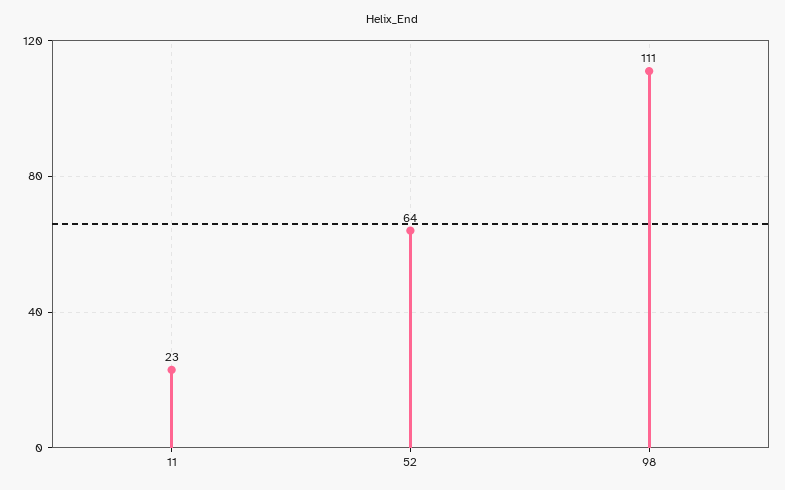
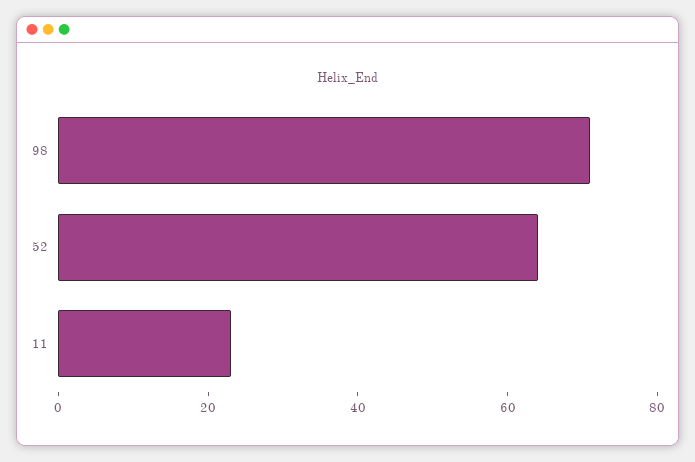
98: 111 -> 70

